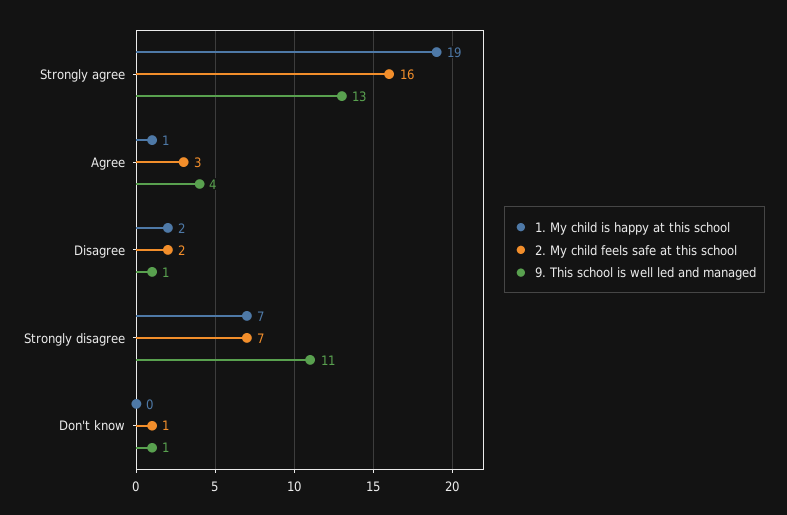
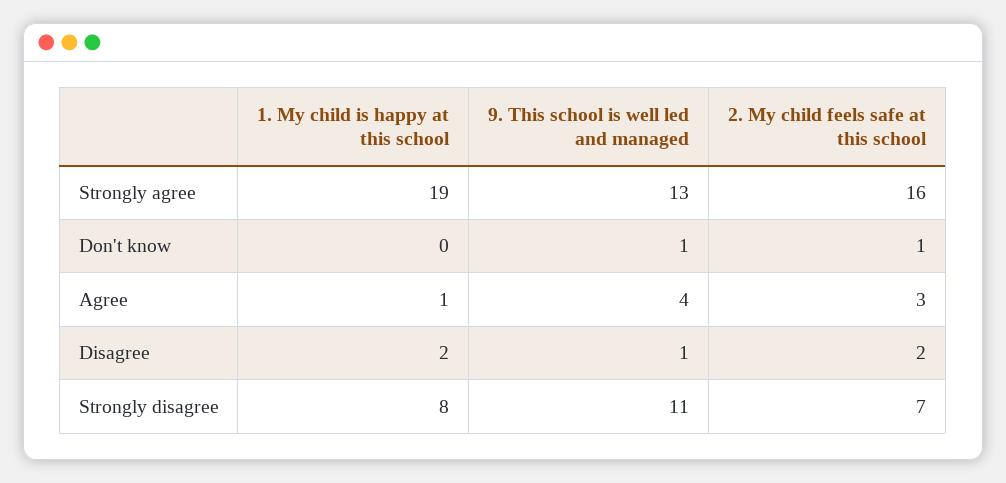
1. My child is happy at this school, Strongly disagree: 7 -> 8

